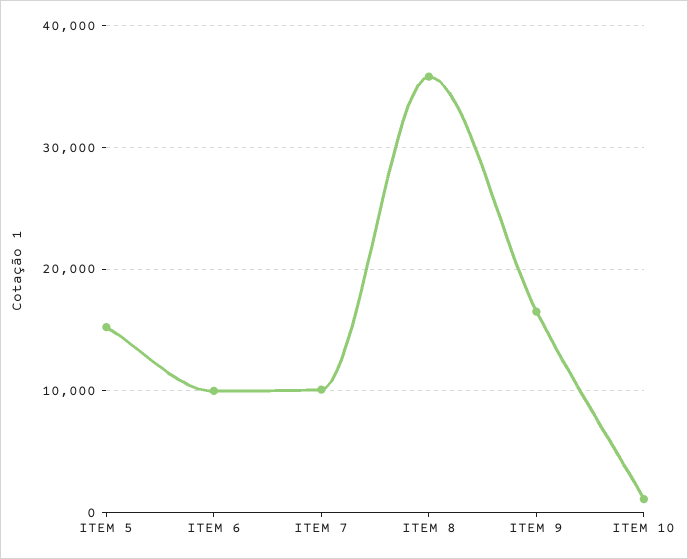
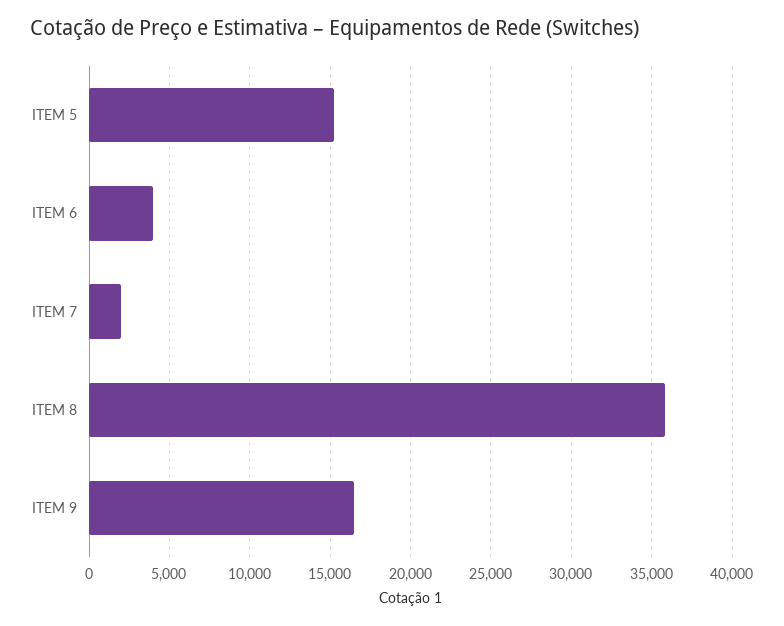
ITEM 6: 10000 -> 4000
ITEM 7: 10000 -> 2000
ITEM 10: 1000 -> none

